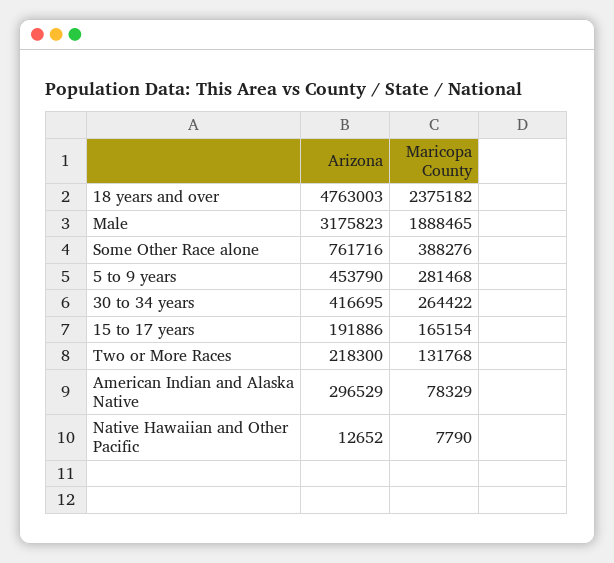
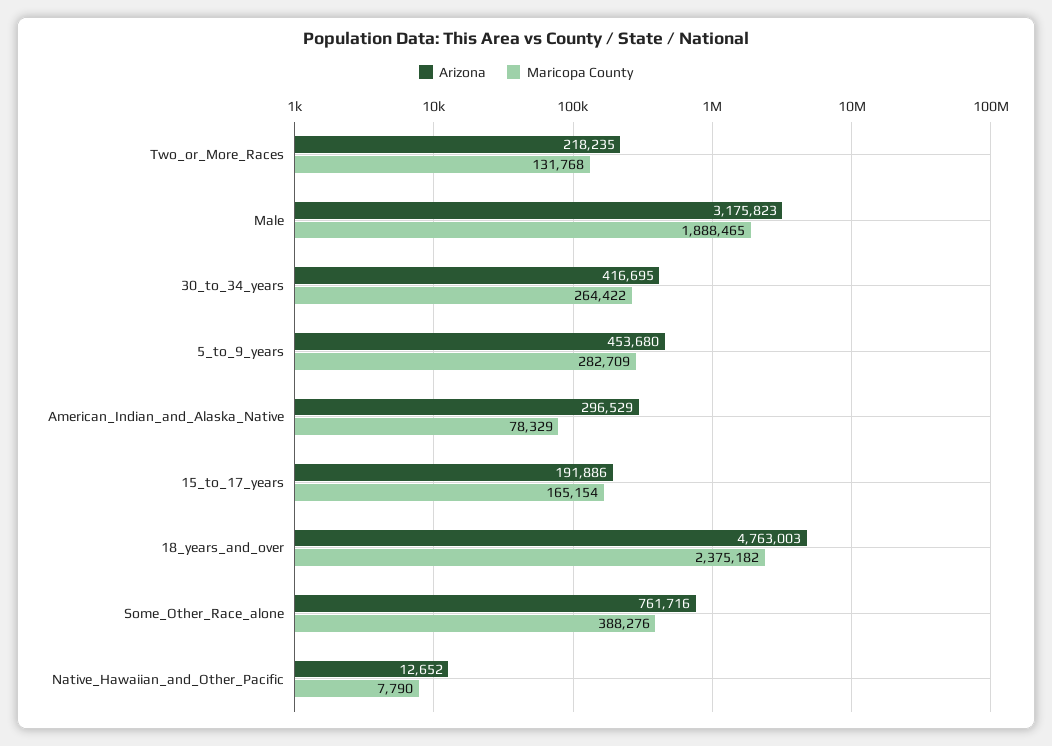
Arizona, 5 to 9 years: 453790 -> 453680
Maricopa County, 5 to 9 years: 281468 -> 282709
Arizona, Two or More Races: 218300 -> 218235

